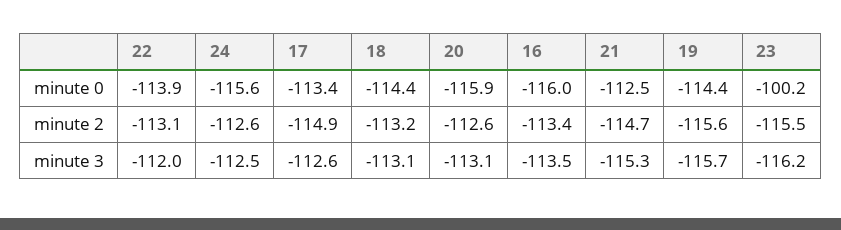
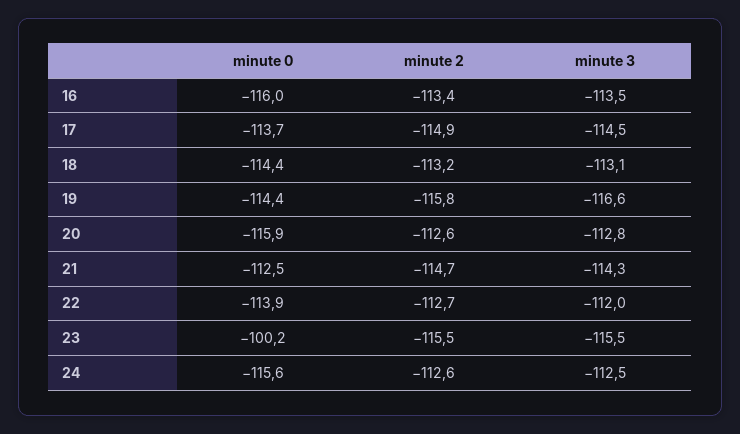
17, minute 0: -113.4 -> -113.7
22, minute 2: -113.1 -> -112.7
19, minute 2: -115.6 -> -115.8
17, minute 3: -112.6 -> -114.5
20, minute 3: -113.1 -> -112.8
21, minute 3: -115.3 -> -114.3
19, minute 3: -115.7 -> -116.6
23, minute 3: -116.2 -> -115.5

